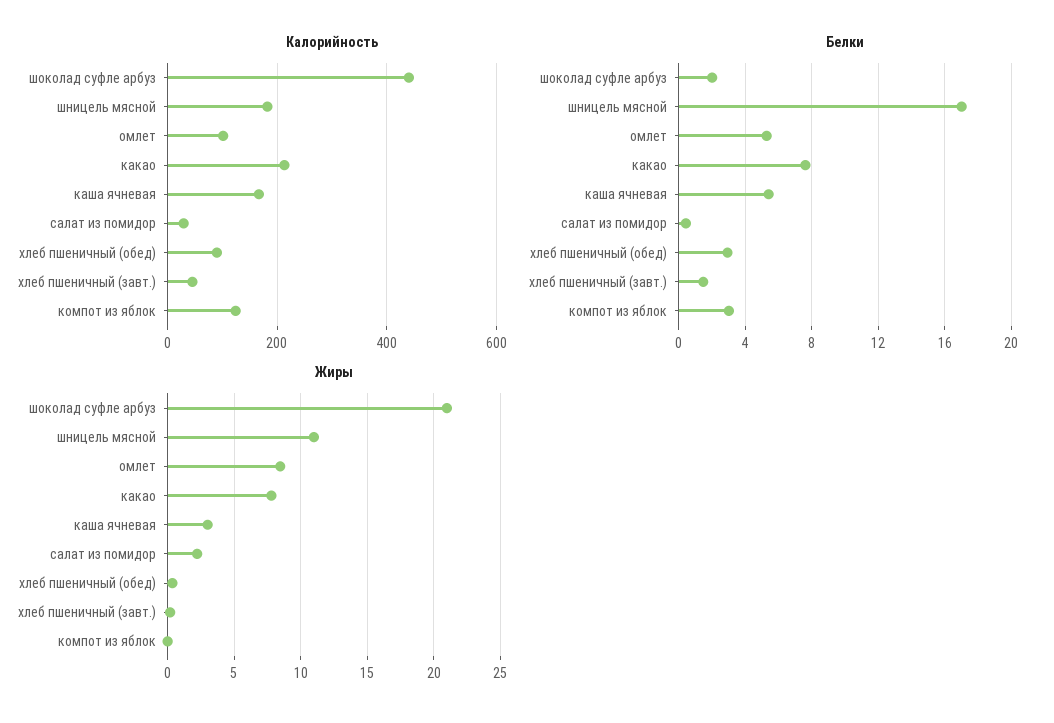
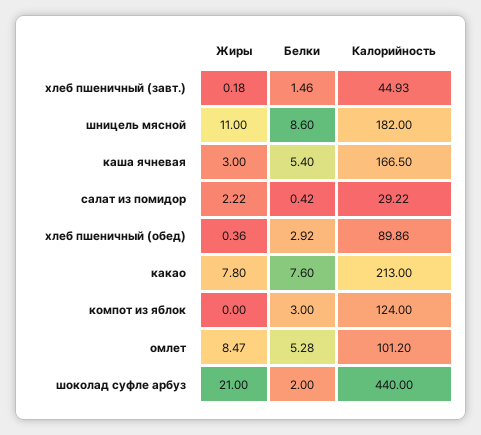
Белки, шницель мясной: 17 -> 8.6

